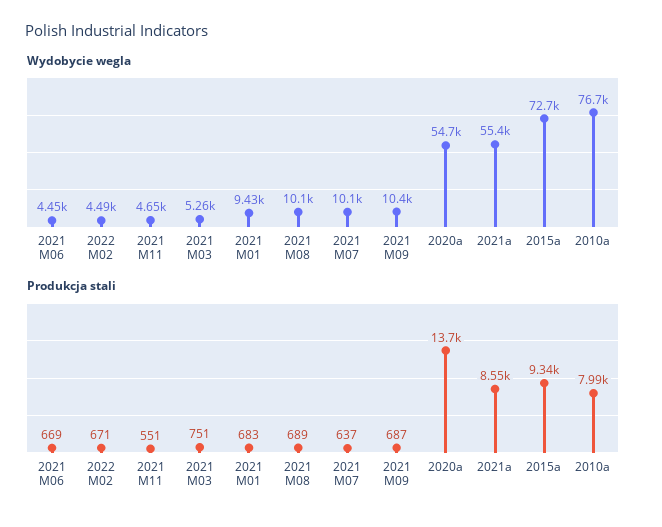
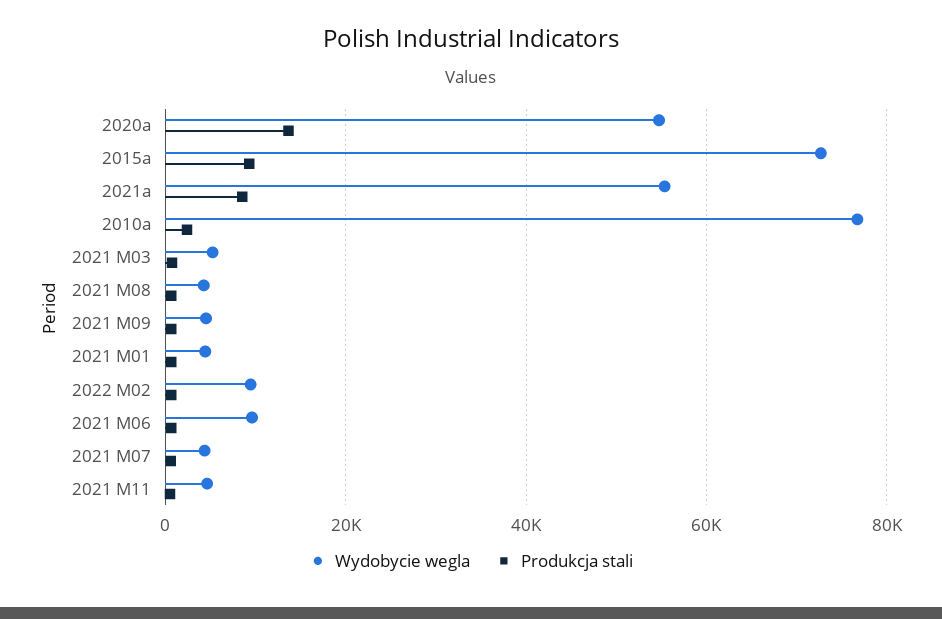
Wydobycie wegla, 2021 M06: 4450 -> 10000
Wydobycie wegla, 2022 M02: 4490 -> 10000
Wydobycie wegla, 2021 M01: 9430 -> 4000
Wydobycie wegla, 2021 M08: 10100 -> 4000
Wydobycie wegla, 2021 M07: 10100 -> 4000
Wydobycie wegla, 2021 M09: 10400 -> 4000
Produkcja stali, 2010a: 7990 -> 2000

